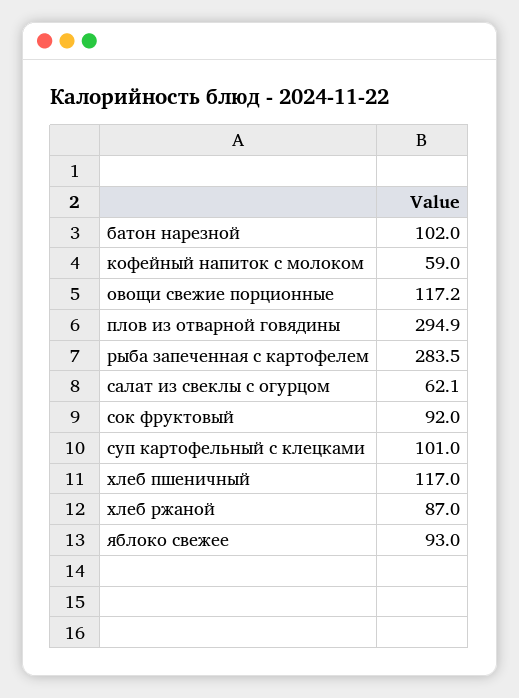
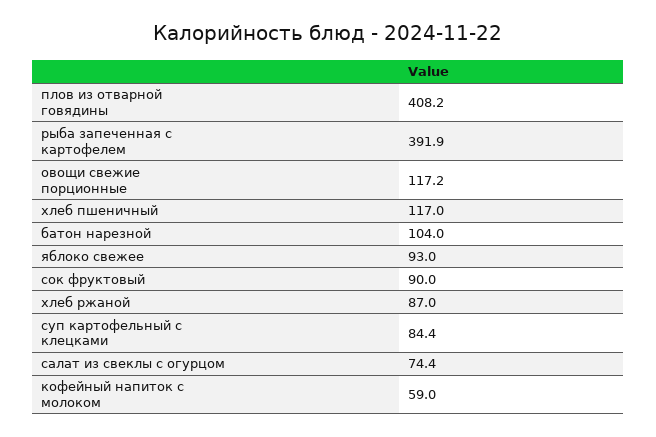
батон нарезной: 102 -> 104
плов из отварной говядины: 294.9 -> 408.2
рыба запеченная с картофелем: 283.5 -> 391.9
салат из свеклы с огурцом: 62.1 -> 74.4
сок фруктовый: 92 -> 90
суп картофельный с клецками: 101 -> 84.4

